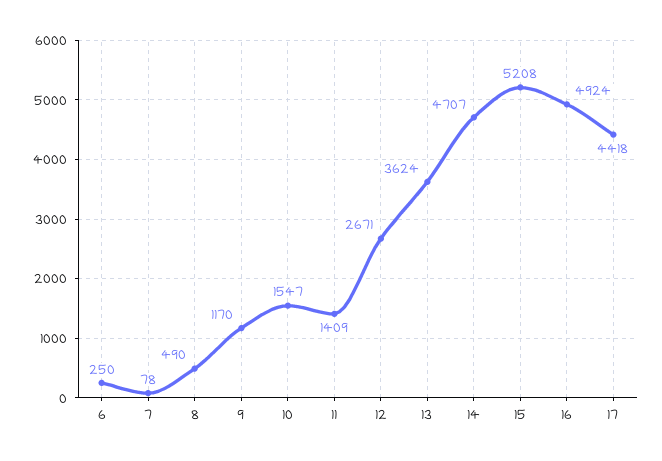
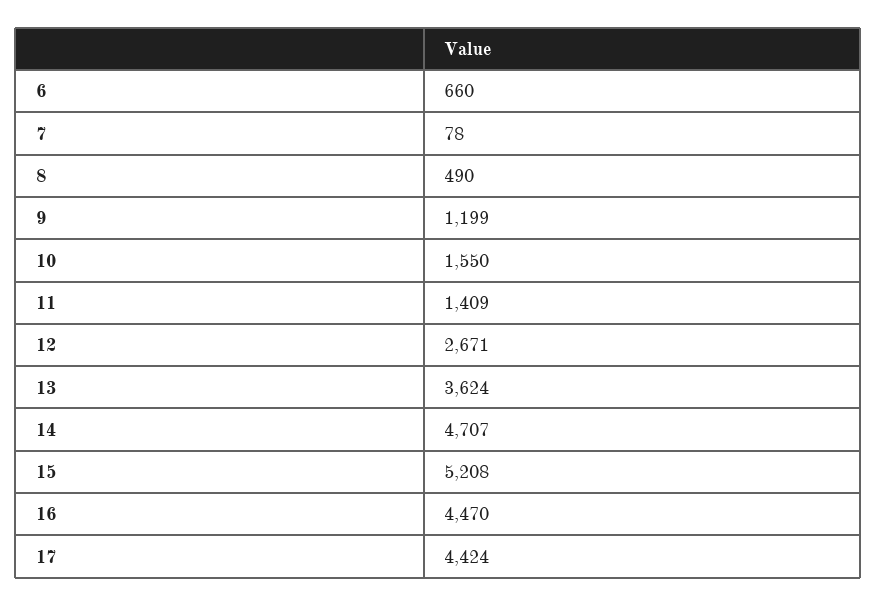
6: 250 -> 660
9: 1170 -> 1199
10: 1547 -> 1550
16: 4924 -> 4470
17: 4418 -> 4424

